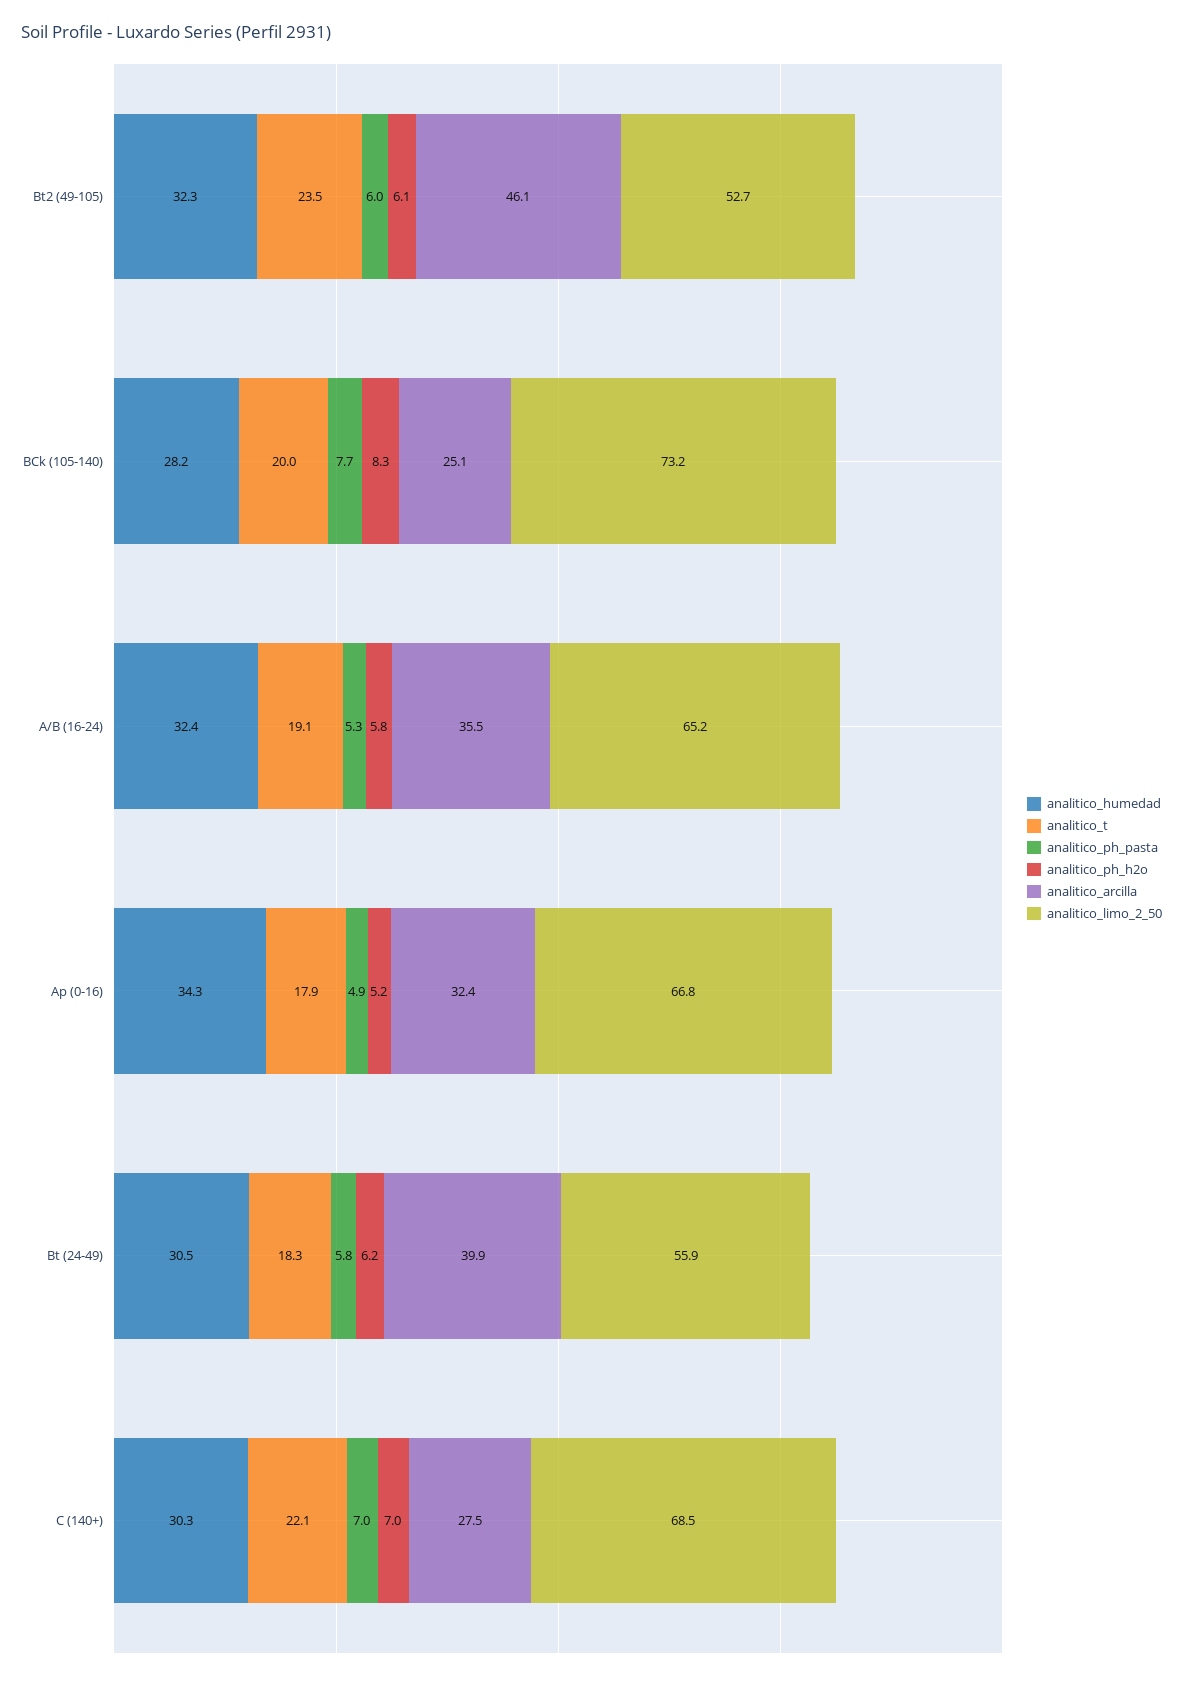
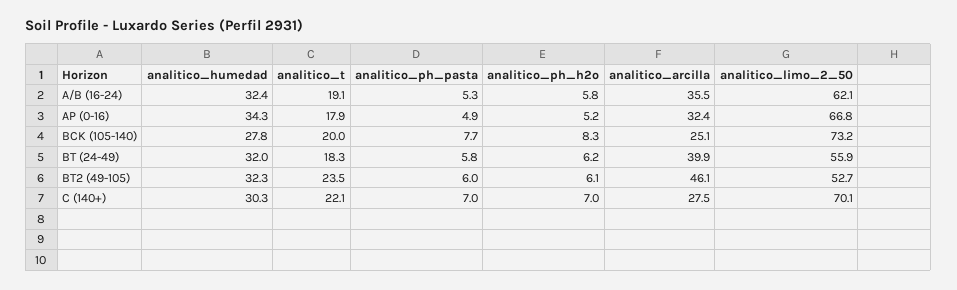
analitico_humedad, BCk (105-140): 28.2 -> 27.8
analitico_limo_2_50, A/B (16-24): 65.2 -> 62.1
analitico_humedad, Bt (24-49): 30.5 -> 32
analitico_limo_2_50, C (140+): 68.5 -> 70.1

